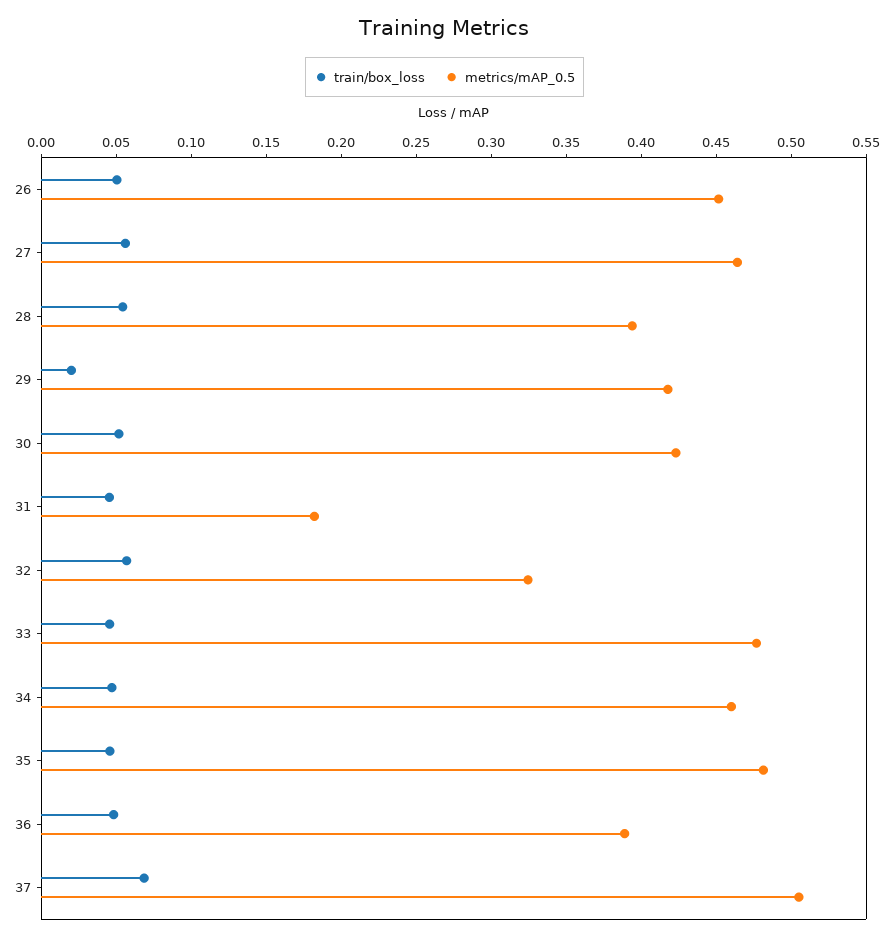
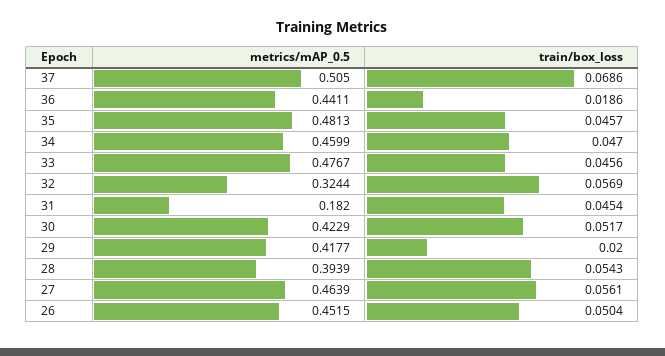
train/box_loss, 36: 0.05 -> 0.0186
metrics/mAP_0.5, 36: 0.39 -> 0.4411

